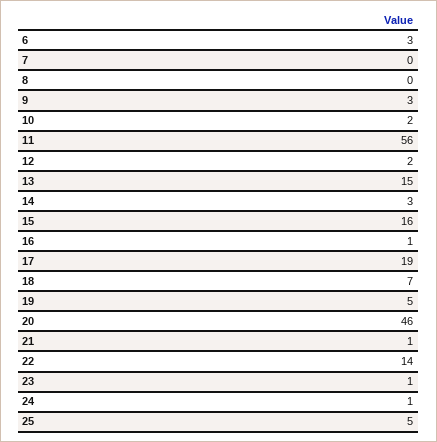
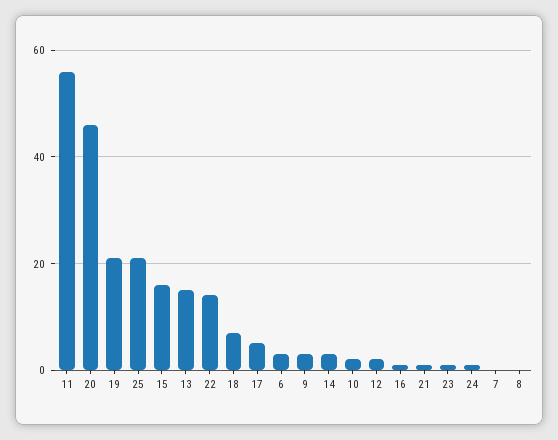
17: 19 -> 5
19: 5 -> 20
25: 5 -> 20

